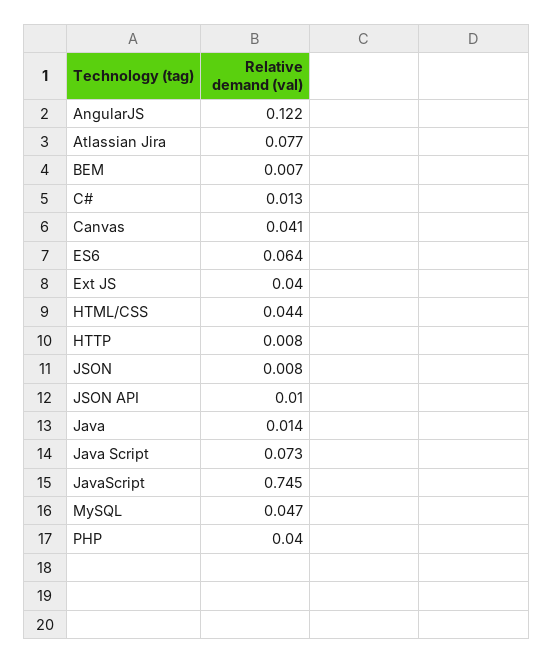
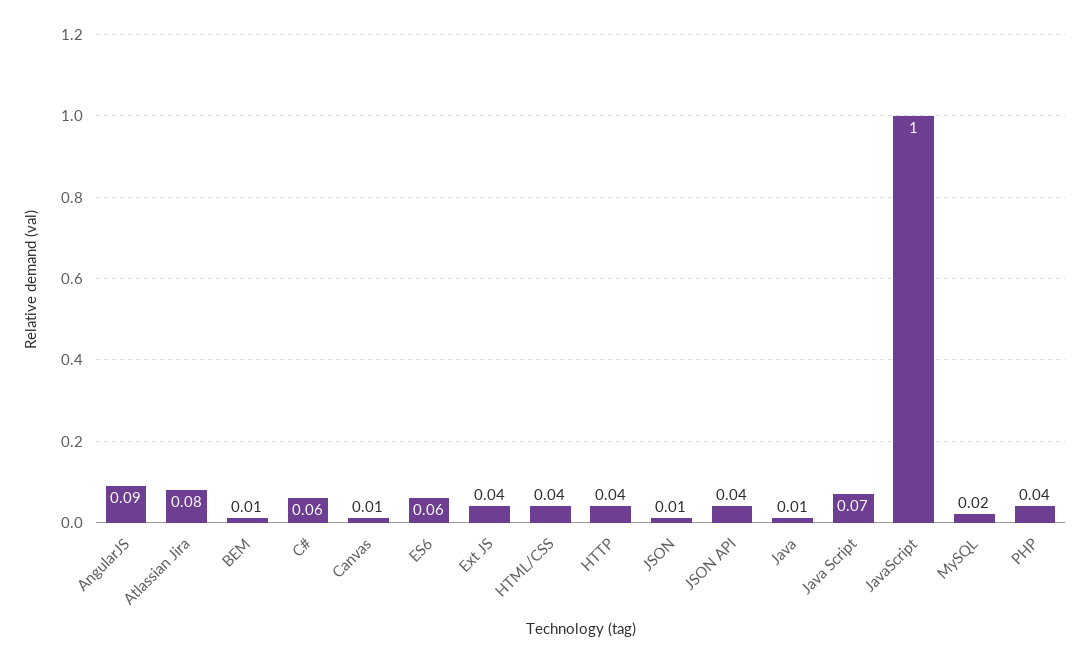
AngularJS: 0.122 -> 0.09
C#: 0.013 -> 0.06
Canvas: 0.041 -> 0.01
HTTP: 0.008 -> 0.04
JSON API: 0.01 -> 0.04
JavaScript: 0.745 -> 1
MySQL: 0.047 -> 0.02

